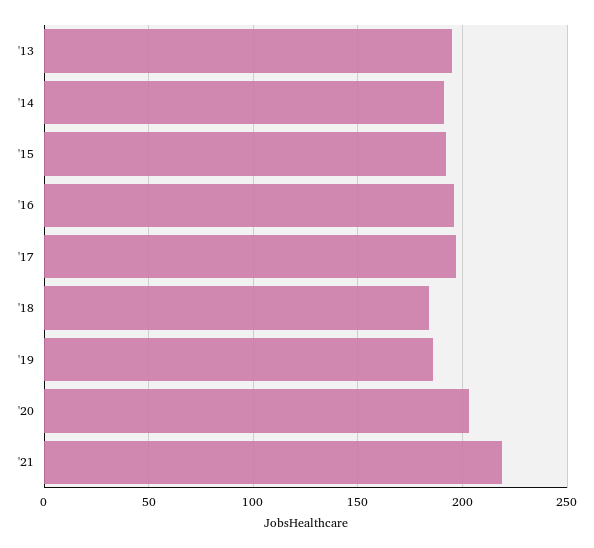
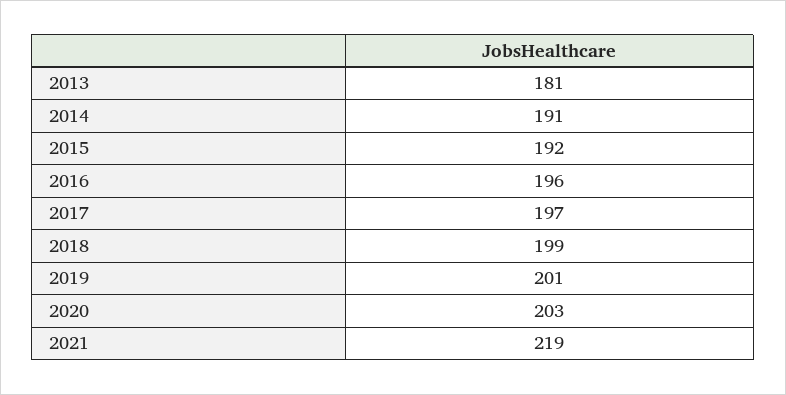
'13: 195 -> 181
'18: 185 -> 199
'19: 185 -> 201

